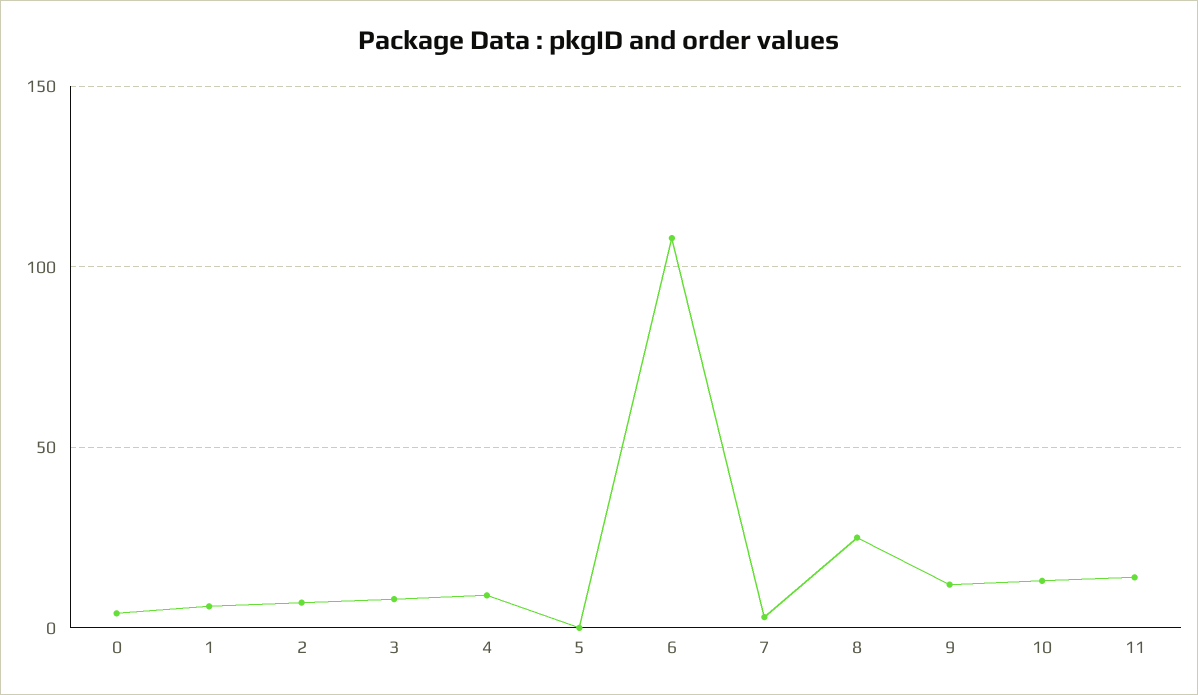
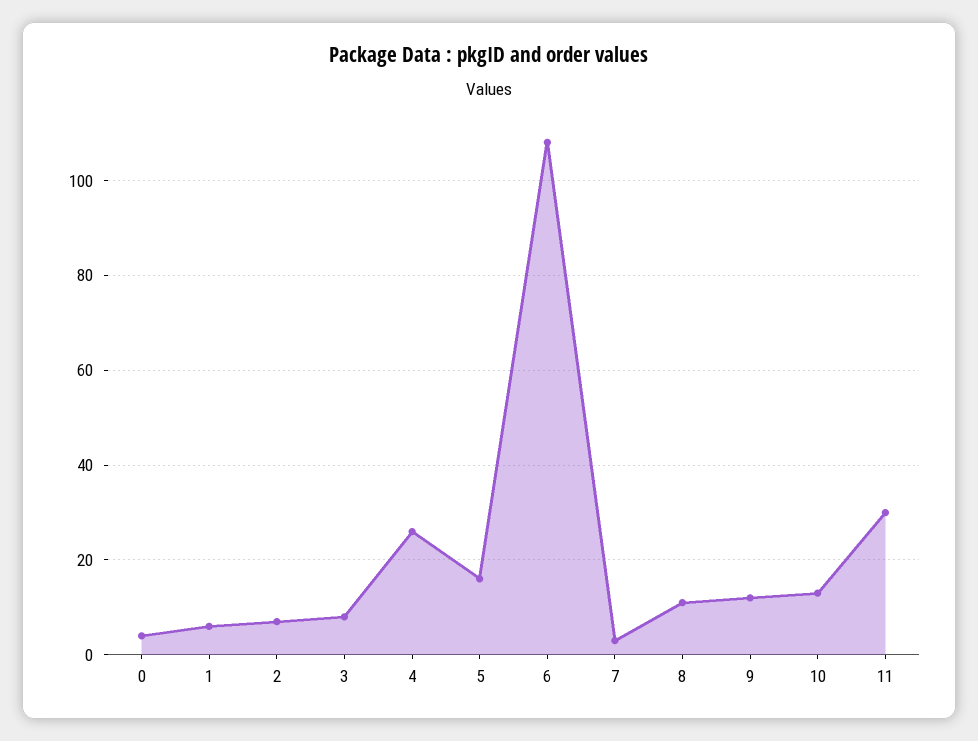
4: 10 -> 25
5: 0 -> 15
8: 25 -> 10
11: 15 -> 30

